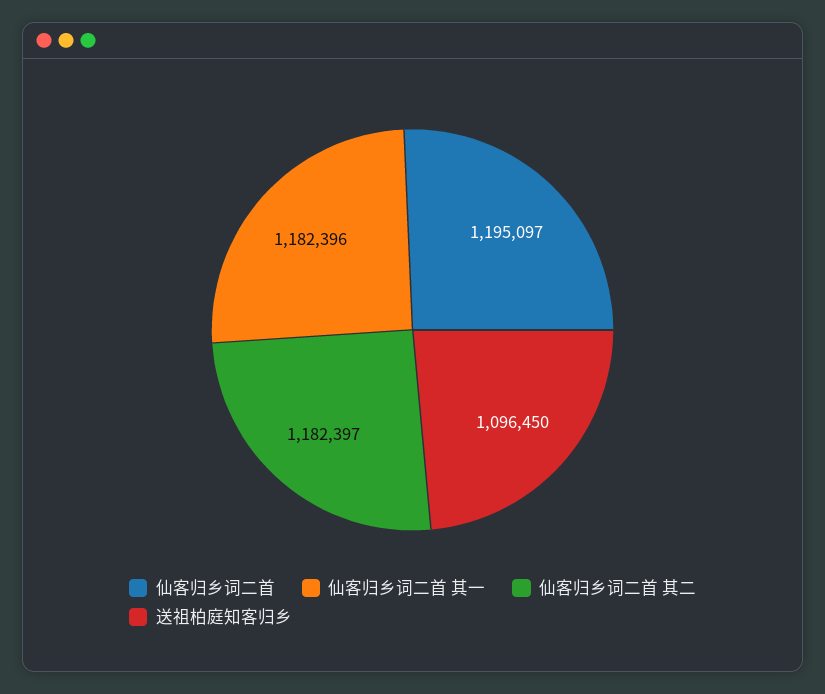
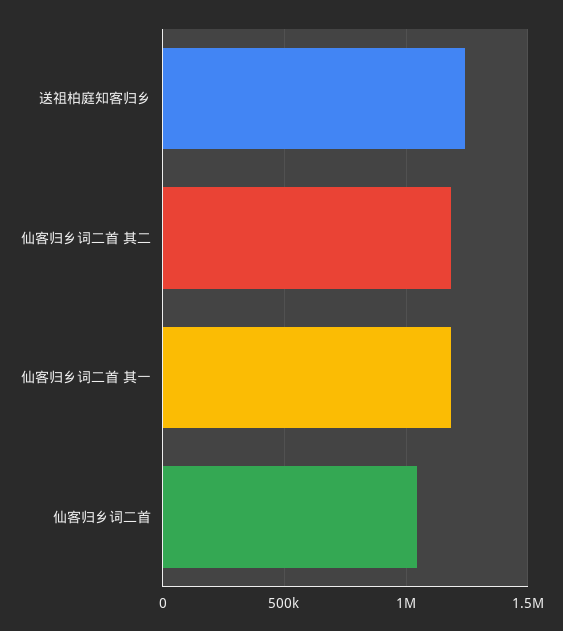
仙客归乡词二首: 1195097 -> 1050000
送祖柏庭知客归乡: 1096450 -> 1250000

